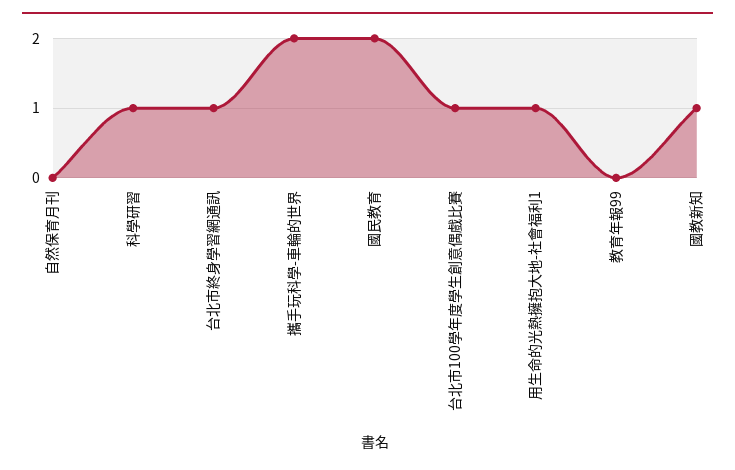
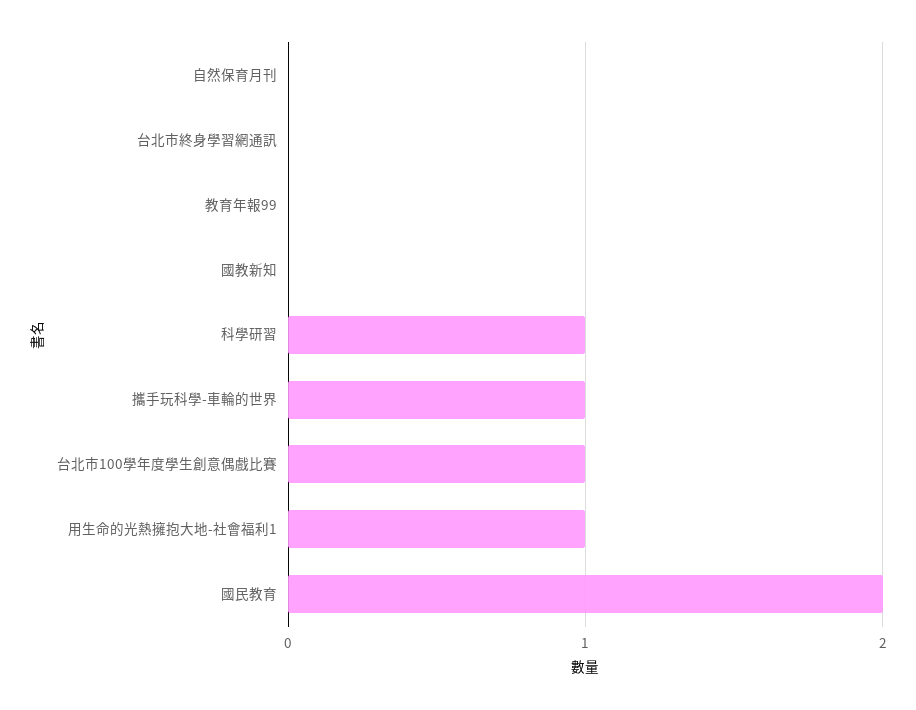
台北市終身學習網通訊: 1 -> 0
攜手玩科學-車輪的世界: 2 -> 1
國教新知: 1 -> 0

